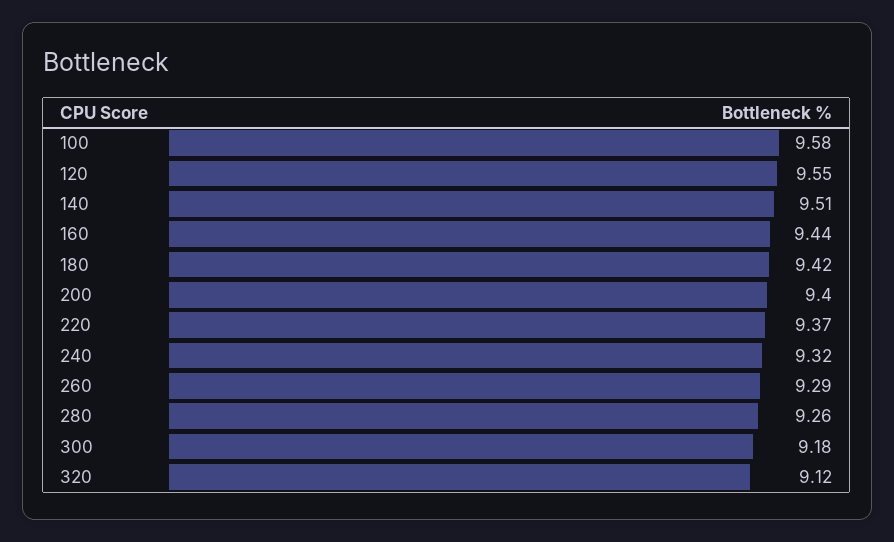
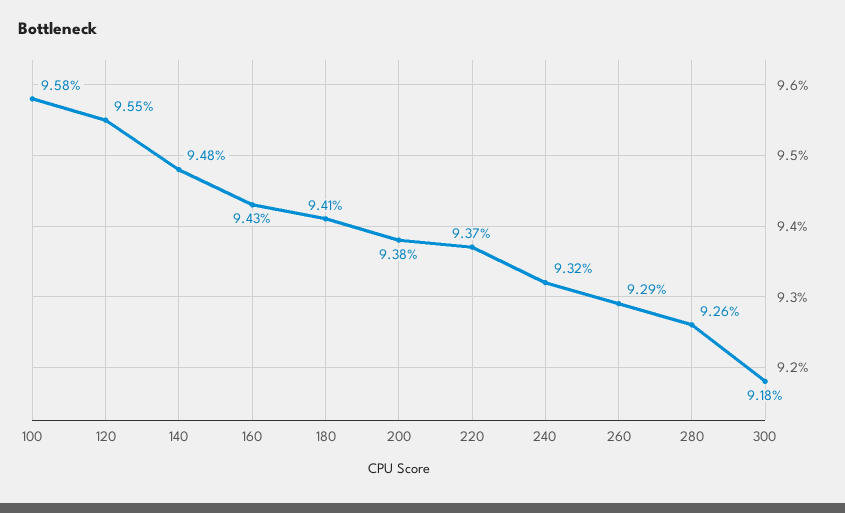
140: 9.51 -> 9.48
160: 9.44 -> 9.43
180: 9.42 -> 9.41
200: 9.4 -> 9.38
320: 9.12 -> none

